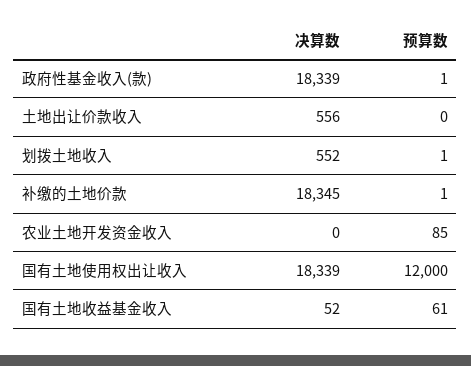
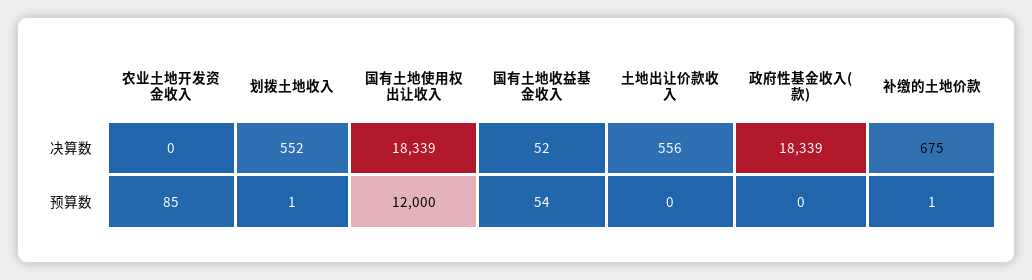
预算数, 政府性基金收入(款): 1 -> 0
决算数, 补缴的土地价款: 18345 -> 675
预算数, 国有土地收益基金收入: 61 -> 54

